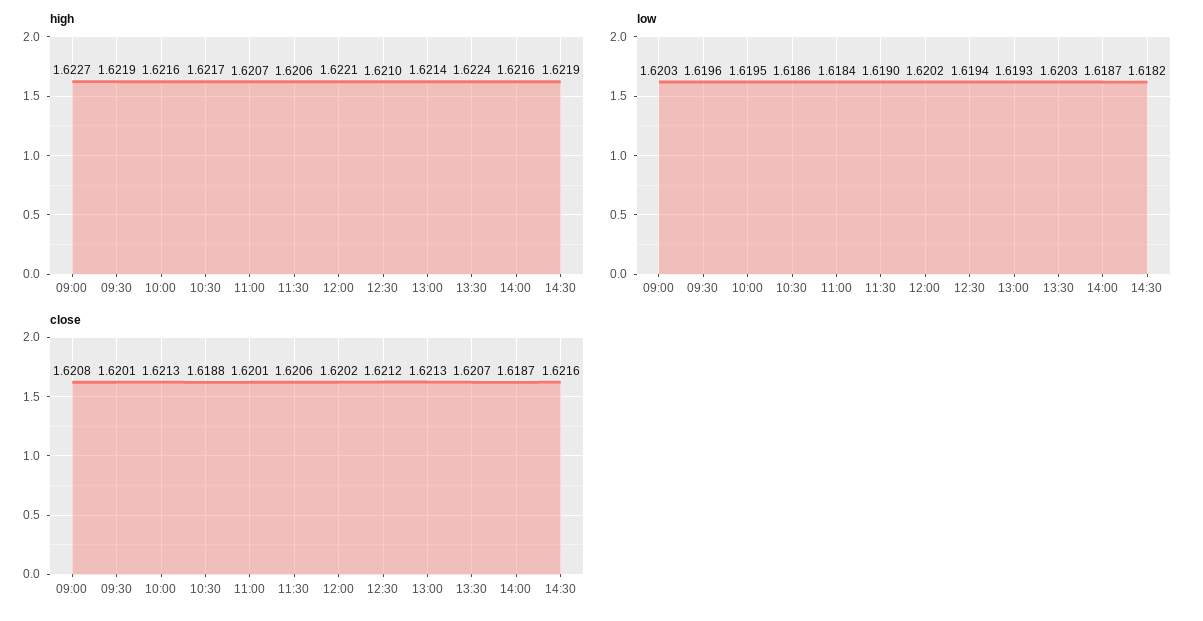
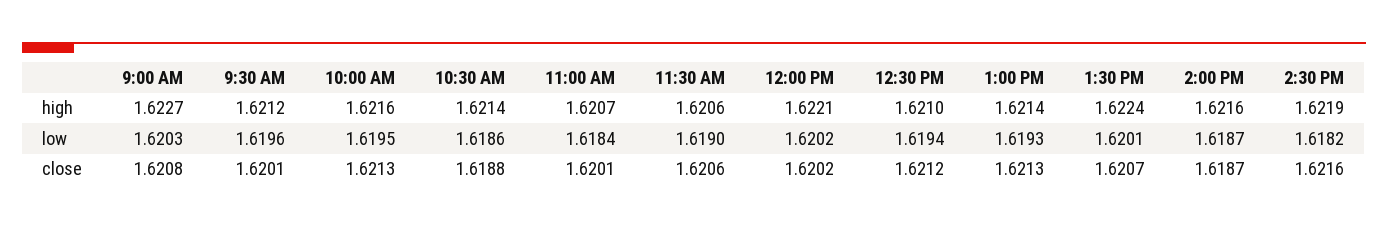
high, 09:30: 1.6219 -> 1.6212
high, 10:30: 1.6217 -> 1.6214
low, 13:30: 1.6203 -> 1.6201

